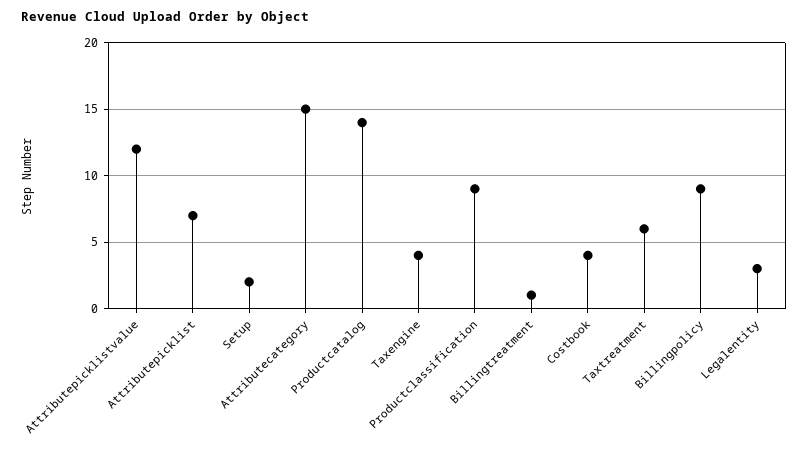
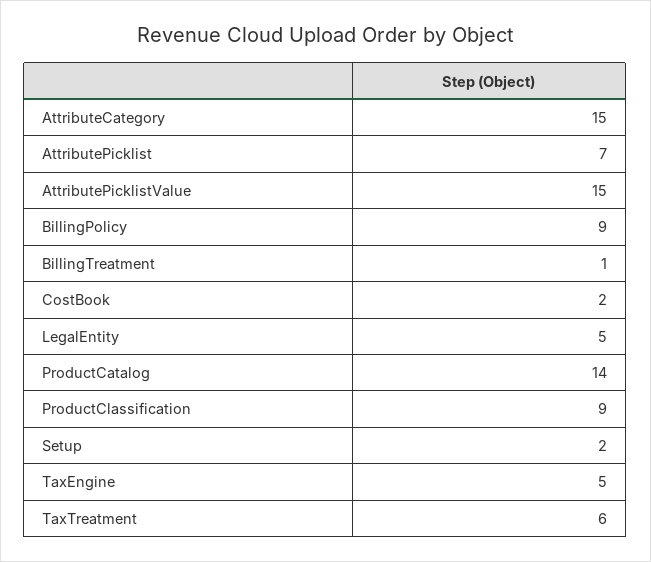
Attributepicklistvalue: 12 -> 15
Taxengine: 4 -> 5
Costbook: 4 -> 2
Legalentity: 3 -> 5

